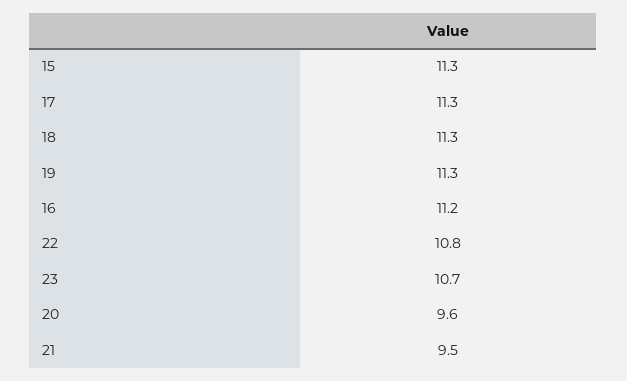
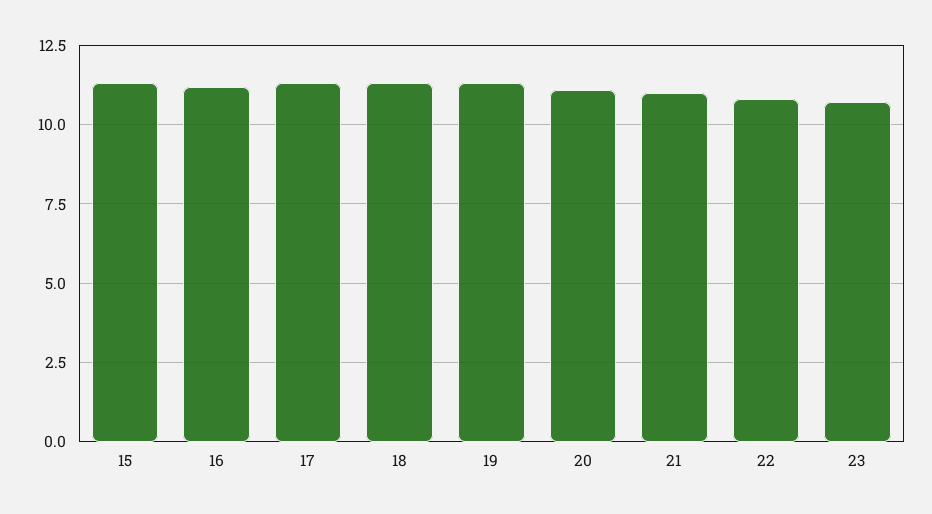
20: 9.6 -> 11
21: 9.5 -> 11

